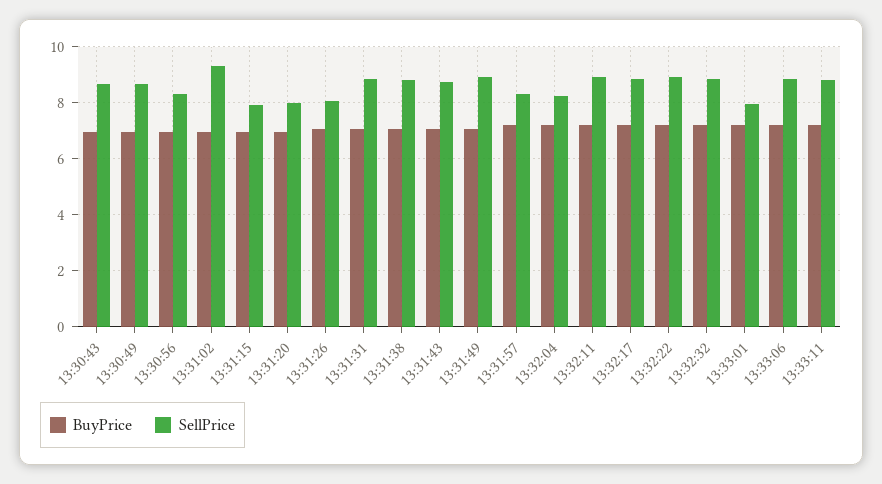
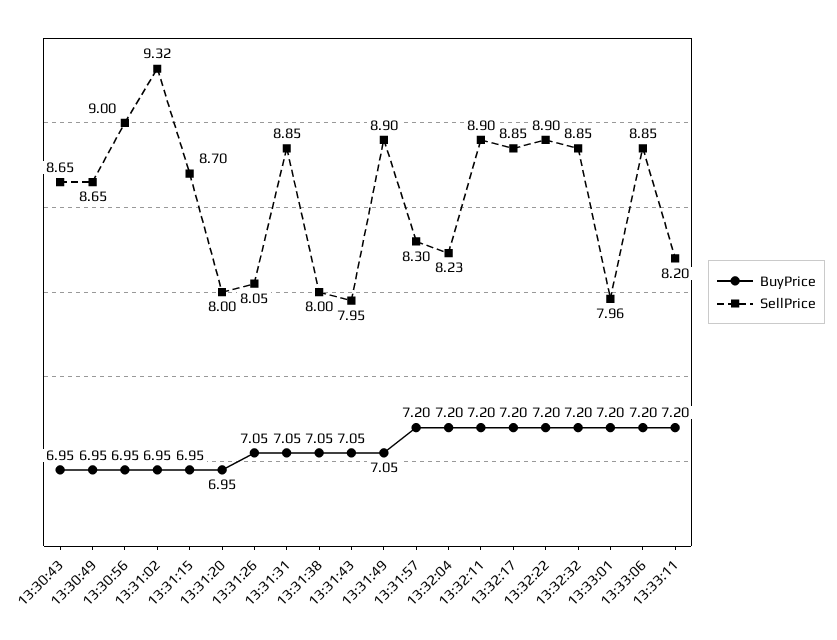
SellPrice, 13:30:56: 8.25 -> 9
SellPrice, 13:31:15: 8 -> 8.7
SellPrice, 13:31:38: 8.75 -> 8
SellPrice, 13:31:43: 8.75 -> 7.95
SellPrice, 13:33:11: 8.75 -> 8.2

